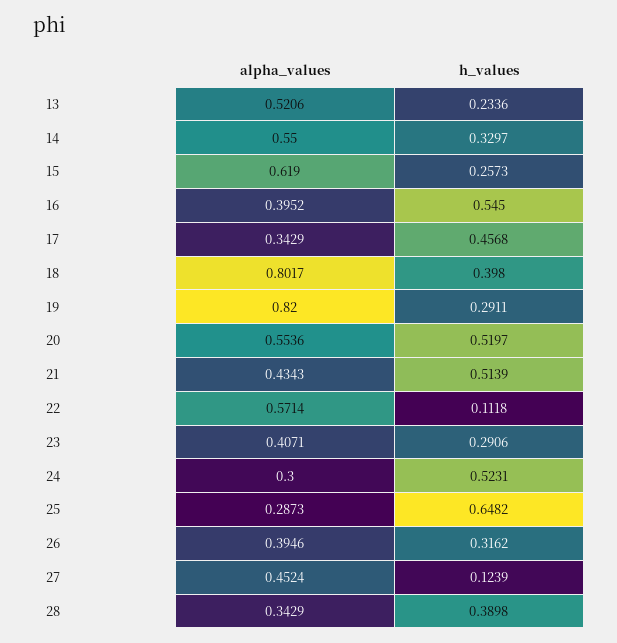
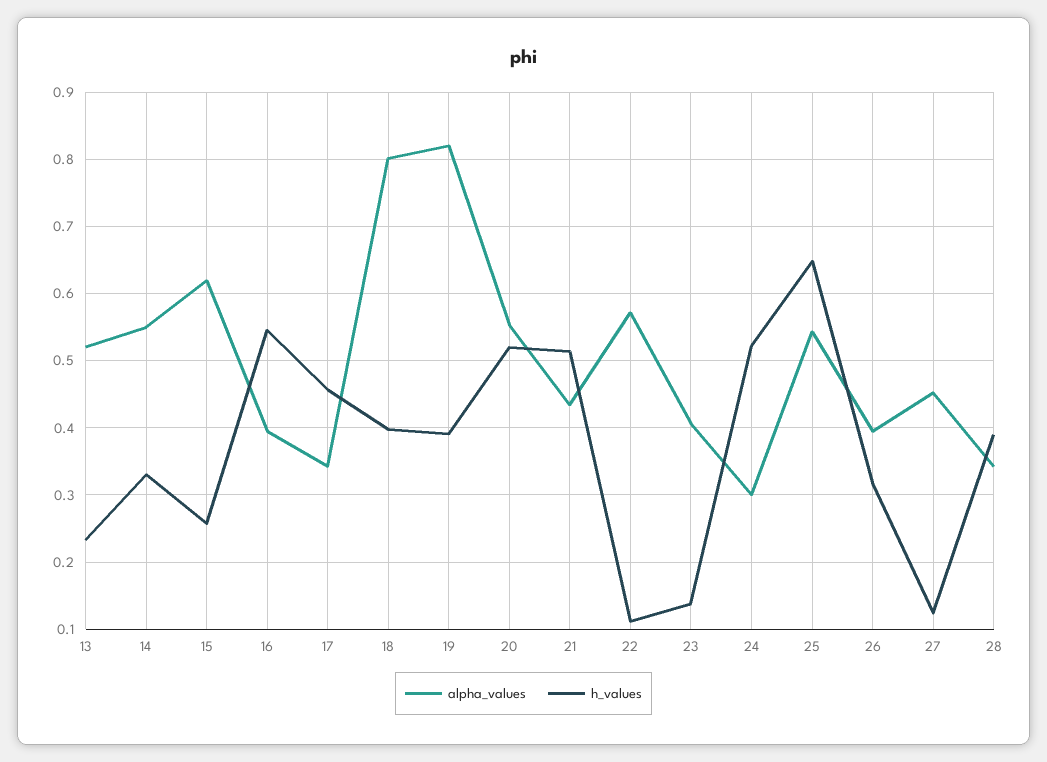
h_values, 19: 0.2911 -> 0.39
h_values, 23: 0.2906 -> 0.14
alpha_values, 25: 0.2873 -> 0.54

